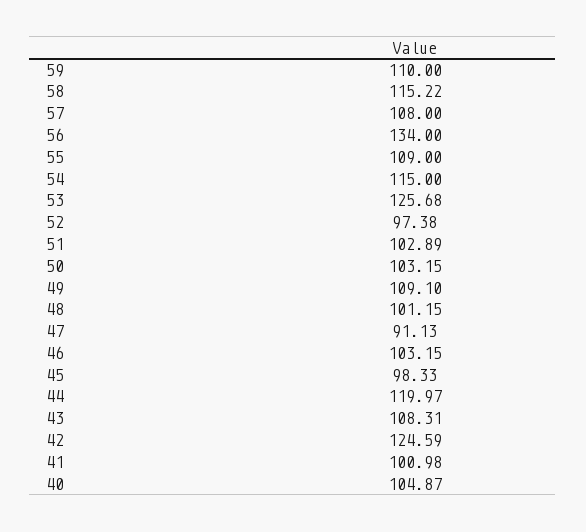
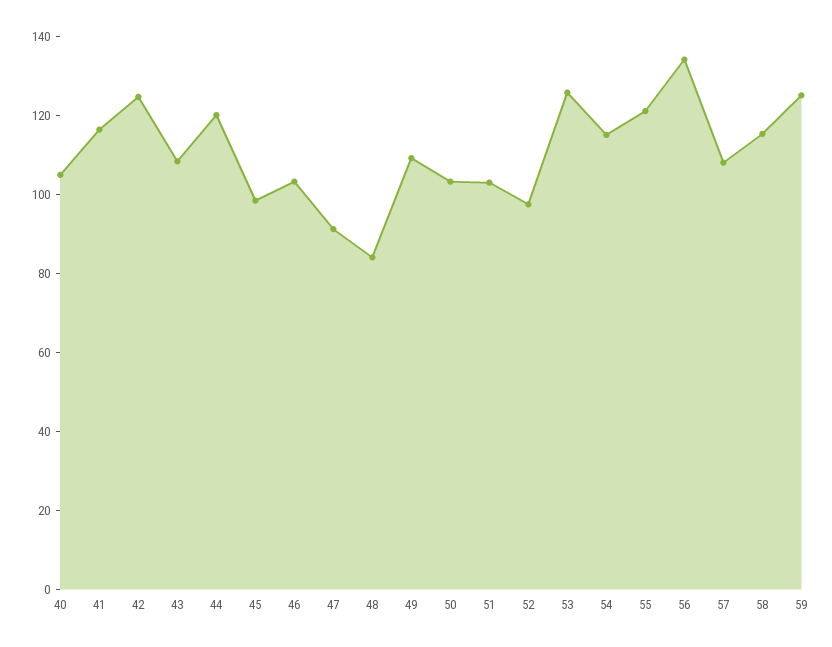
59: 110 -> 125
55: 109 -> 120
48: 101.15 -> 85
41: 100.98 -> 115

